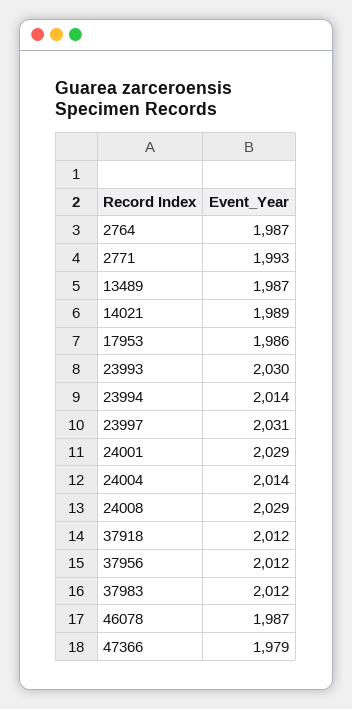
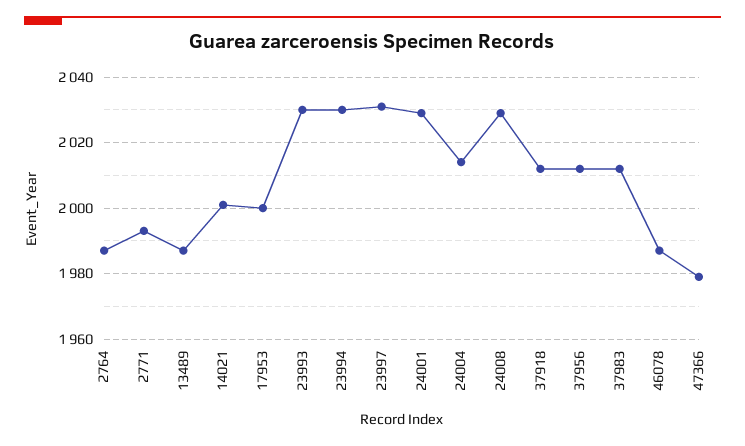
14021: 1989 -> 2000
17953: 1986 -> 2000
23994: 2014 -> 2030

